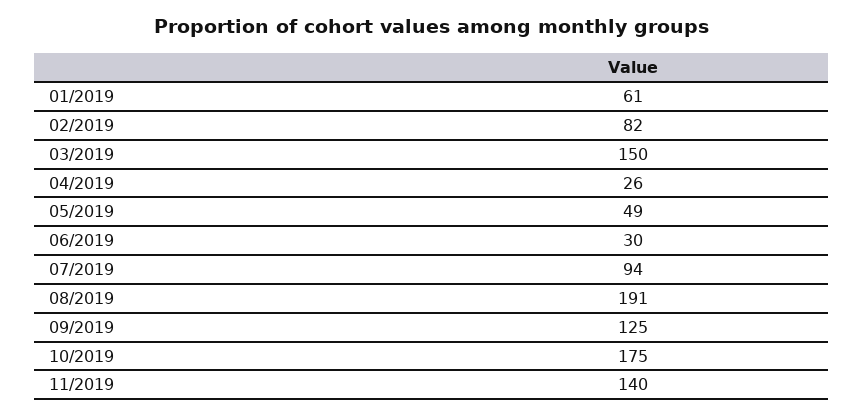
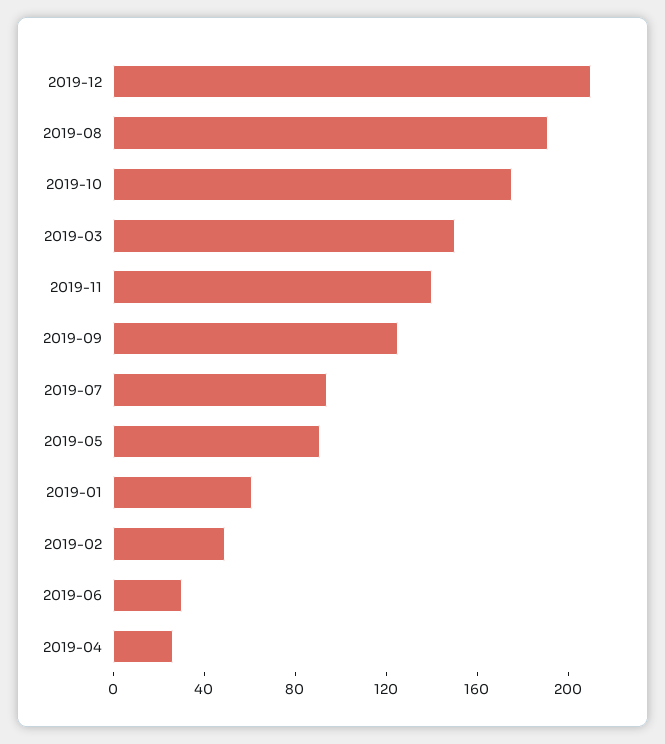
02/2019: 82 -> 50
05/2019: 49 -> 90
2019-12: none -> 210

